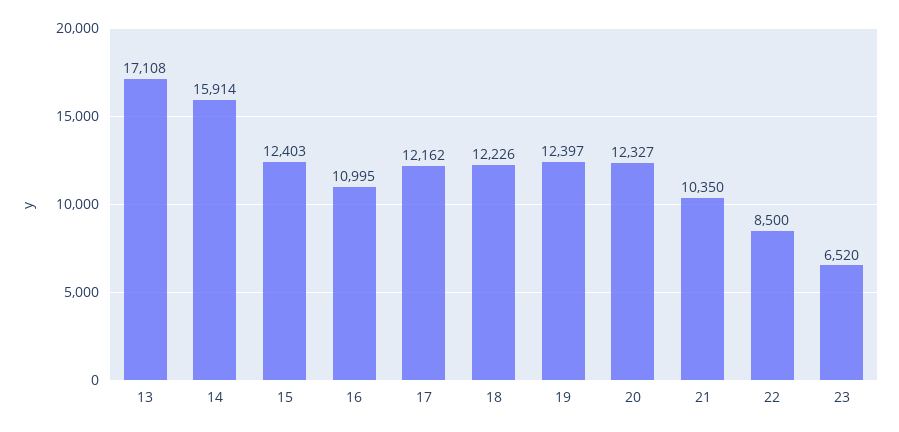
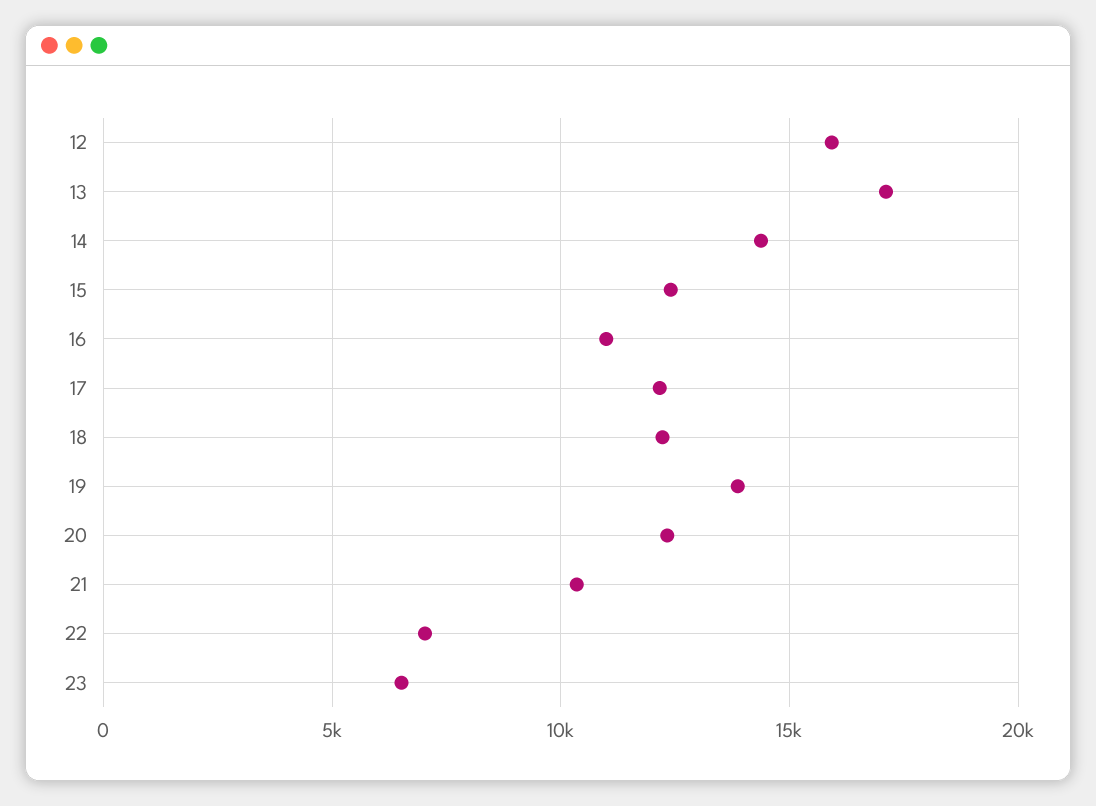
14: 15914 -> 14500
19: 12397 -> 14000
22: 8500 -> 7000
12: none -> 16000

